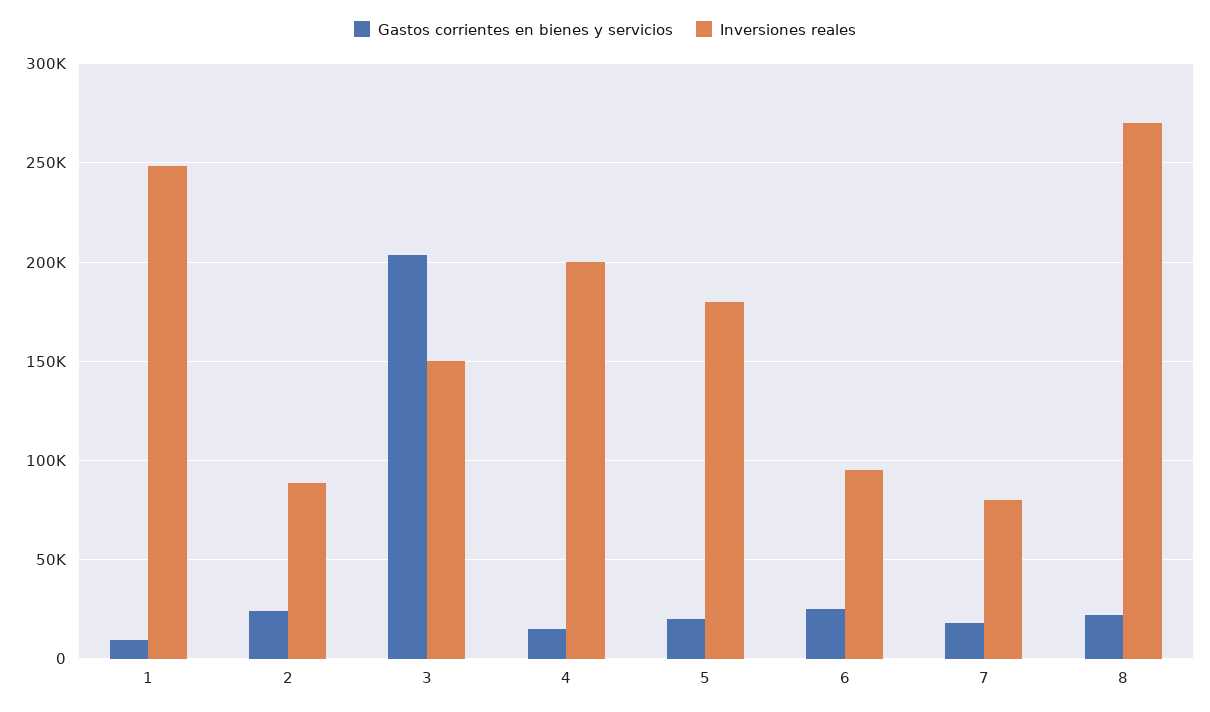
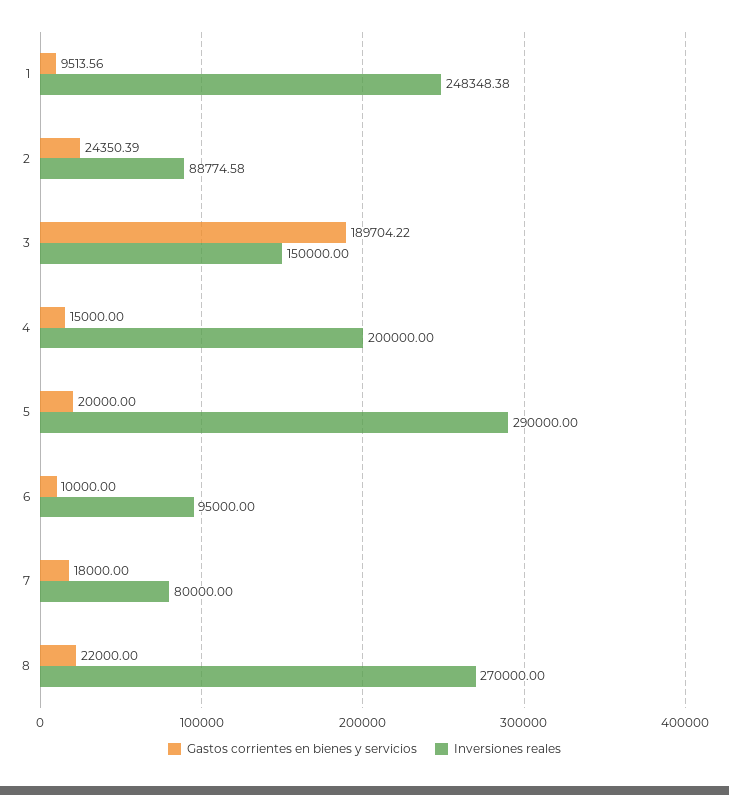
Gastos corrientes en bienes y servicios, 3: 205000 -> 189704.22
Inversiones reales, 5: 180000 -> 290000
Gastos corrientes en bienes y servicios, 6: 25000 -> 10000

